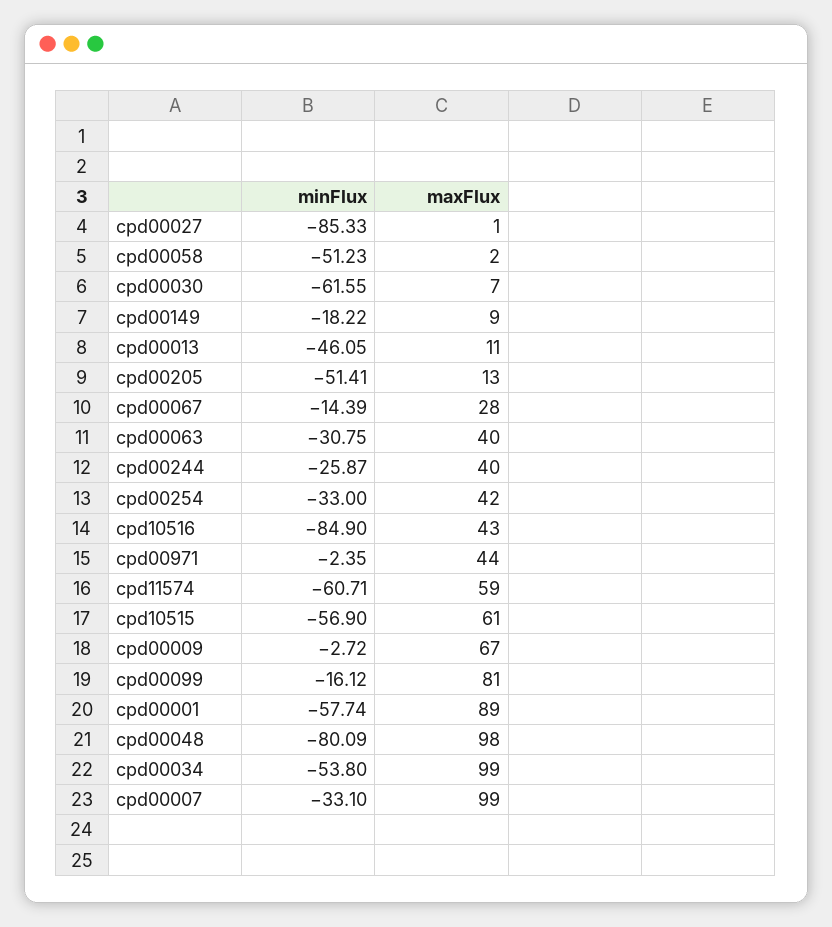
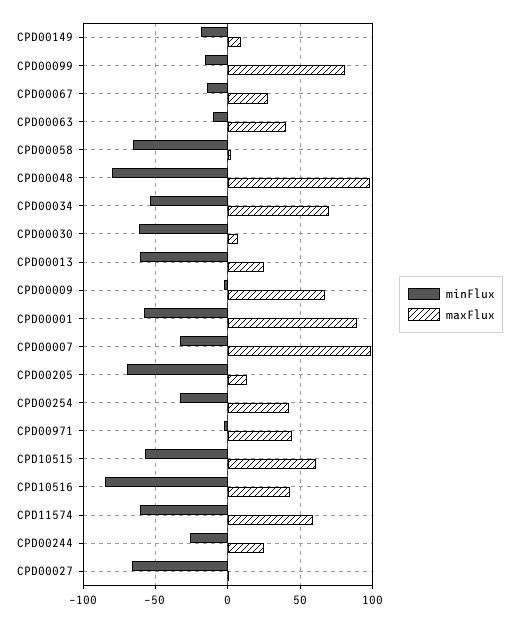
minFlux, cpd00027: -85.33 -> -65
minFlux, cpd00058: -51.23 -> -65
minFlux, cpd00013: -46.05 -> -60
maxFlux, cpd00013: 11 -> 25
minFlux, cpd00205: -51.41 -> -70
minFlux, cpd00063: -30.75 -> -10
maxFlux, cpd00244: 40 -> 25
maxFlux, cpd00034: 99 -> 70

